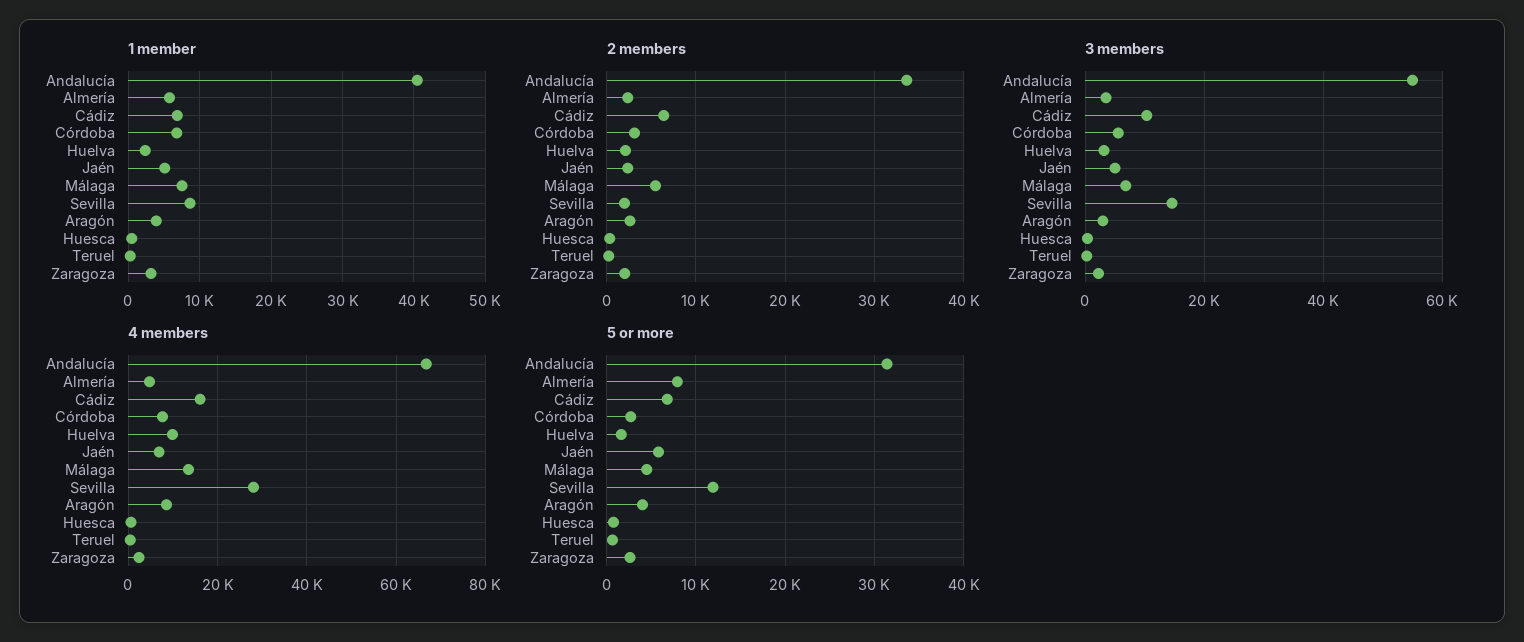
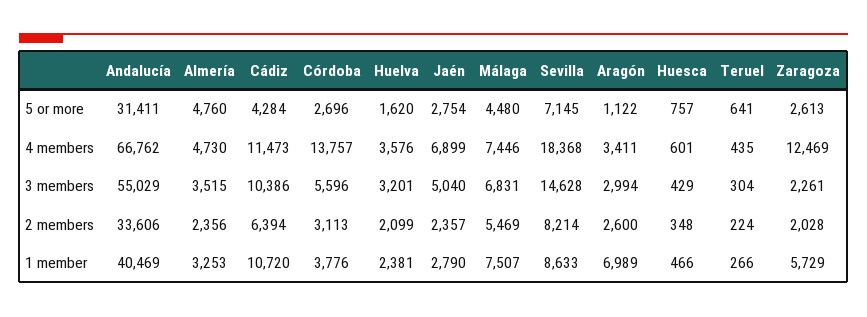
1 member, Almería: 6000 -> 3253
1 member, Cádiz: 7000 -> 10720
1 member, Córdoba: 7000 -> 3776
1 member, Jaén: 5000 -> 2790
1 member, Aragón: 4000 -> 6989
1 member, Zaragoza: 3000 -> 5729
2 members, Sevilla: 2000 -> 8214
4 members, Cádiz: 16000 -> 11473
4 members, Córdoba: 8000 -> 13757
4 members, Huelva: 10000 -> 3576
4 members, Málaga: 14000 -> 7446
4 members, Sevilla: 28000 -> 18368
4 members, Aragón: 8000 -> 3411
4 members, Zaragoza: 2000 -> 12469
5 or more, Almería: 8000 -> 4760
5 or more, Cádiz: 7000 -> 4284
5 or more, Jaén: 6000 -> 2754
5 or more, Sevilla: 12000 -> 7145
5 or more, Aragón: 4000 -> 1122

